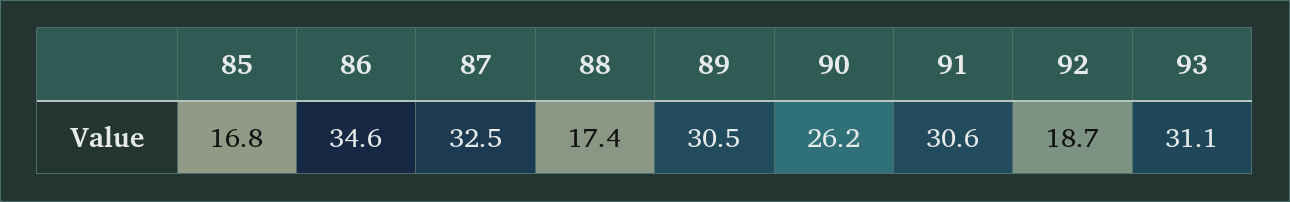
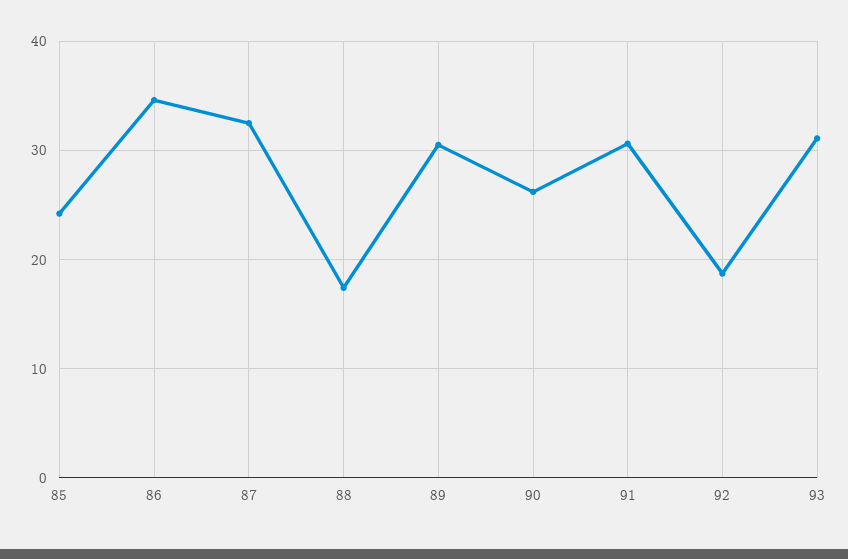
85: 16.8 -> 24

